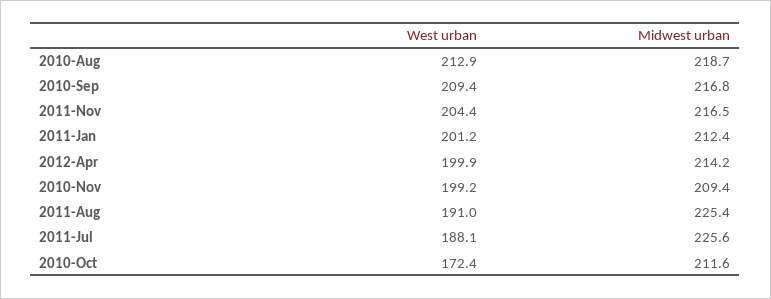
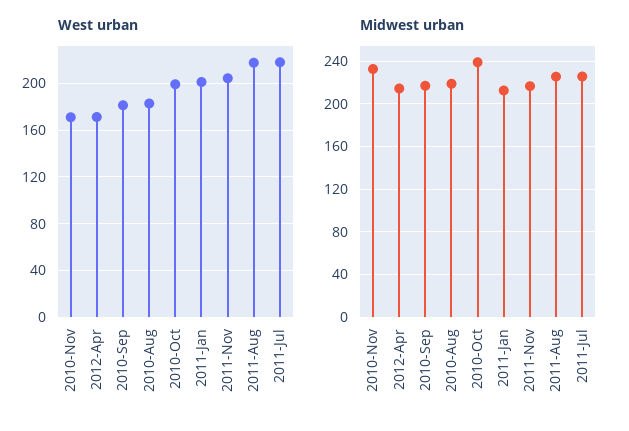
West urban, 2010-Aug: 212.9 -> 180
West urban, 2010-Sep: 209.4 -> 180
West urban, 2012-Apr: 199.9 -> 170
West urban, 2010-Nov: 199.2 -> 170
Midwest urban, 2010-Nov: 209.4 -> 230
West urban, 2011-Aug: 191 -> 220
West urban, 2011-Jul: 188.1 -> 220
West urban, 2010-Oct: 172.4 -> 200
Midwest urban, 2010-Oct: 211.6 -> 240

